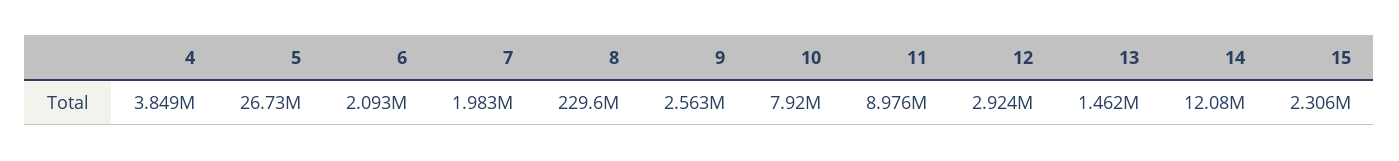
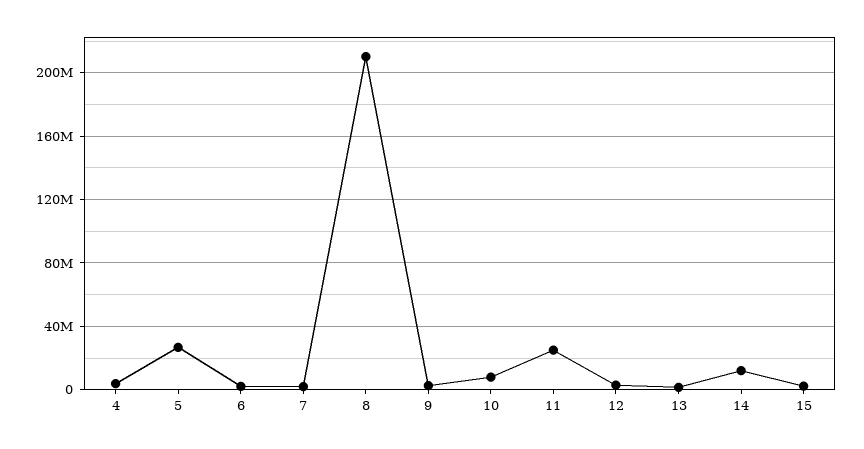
8: 229600000 -> 210000000
11: 8976000 -> 25000000

